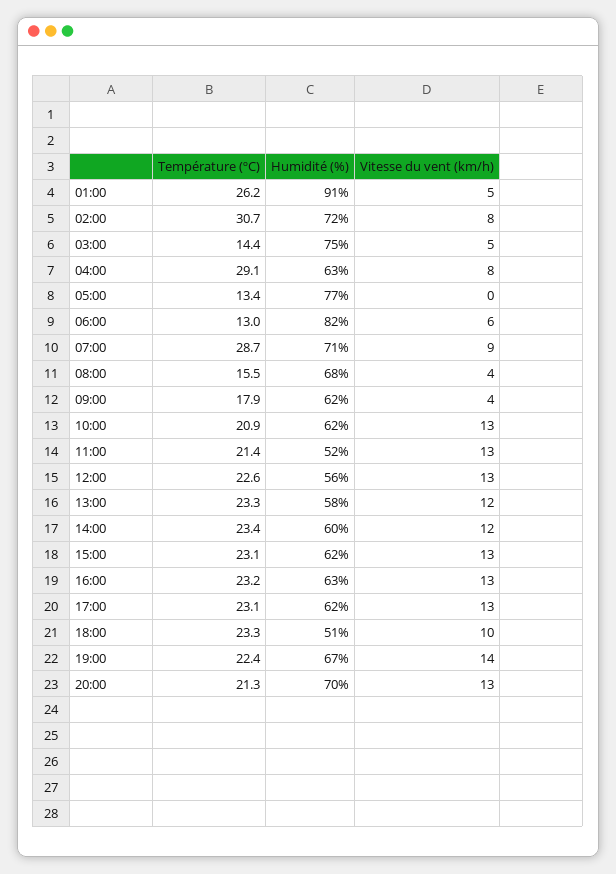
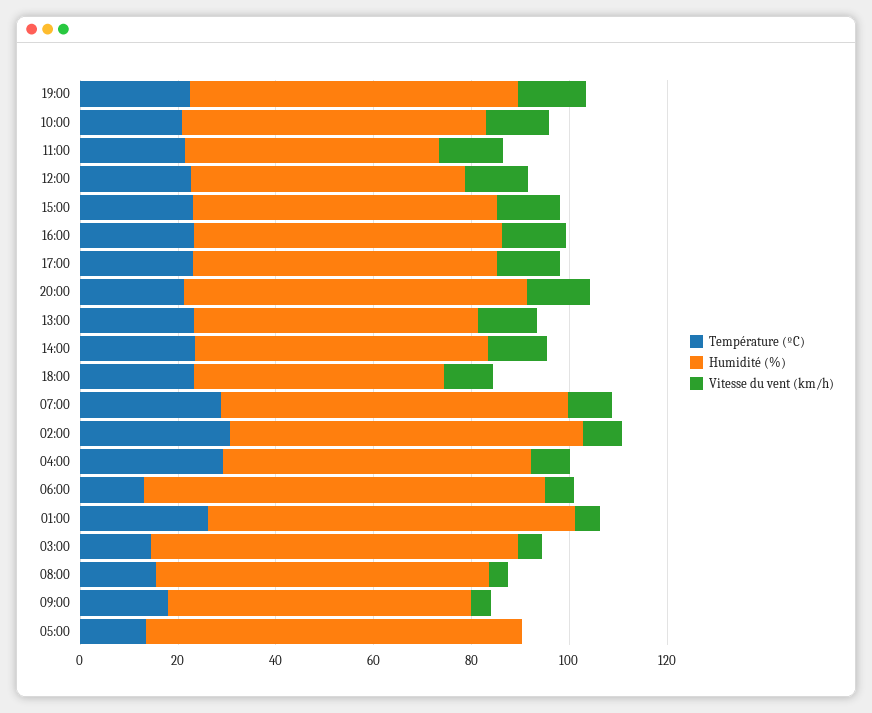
Humidité (%), 01:00: 91 -> 75

